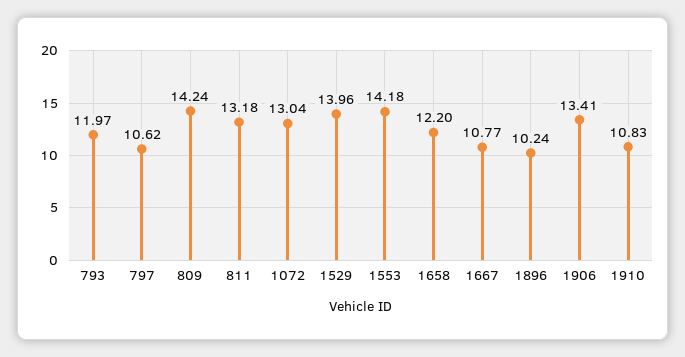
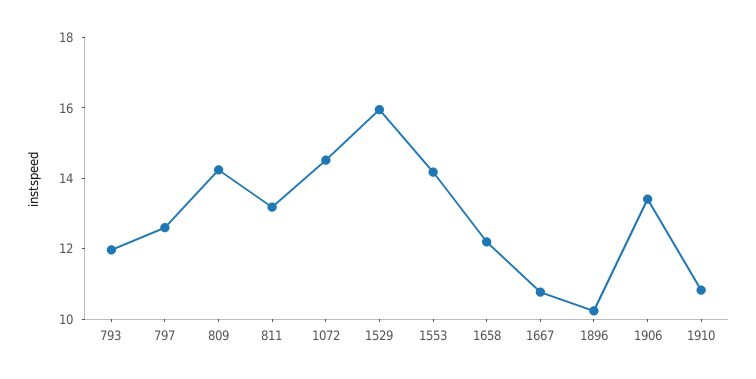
797: 10.62 -> 12.5
1072: 13.04 -> 14.5
1529: 13.96 -> 16

